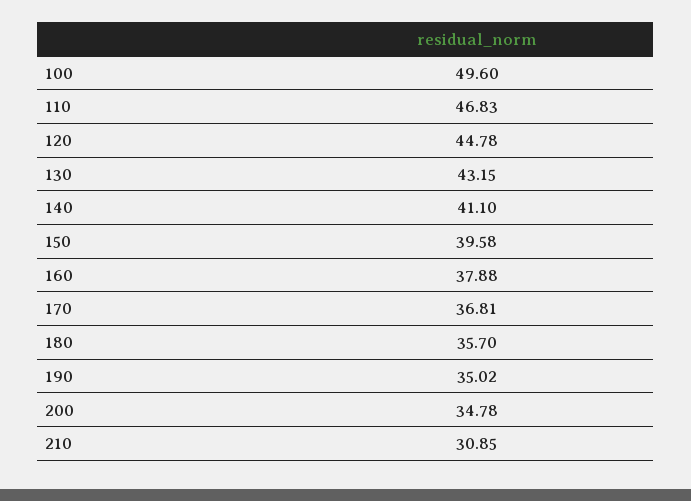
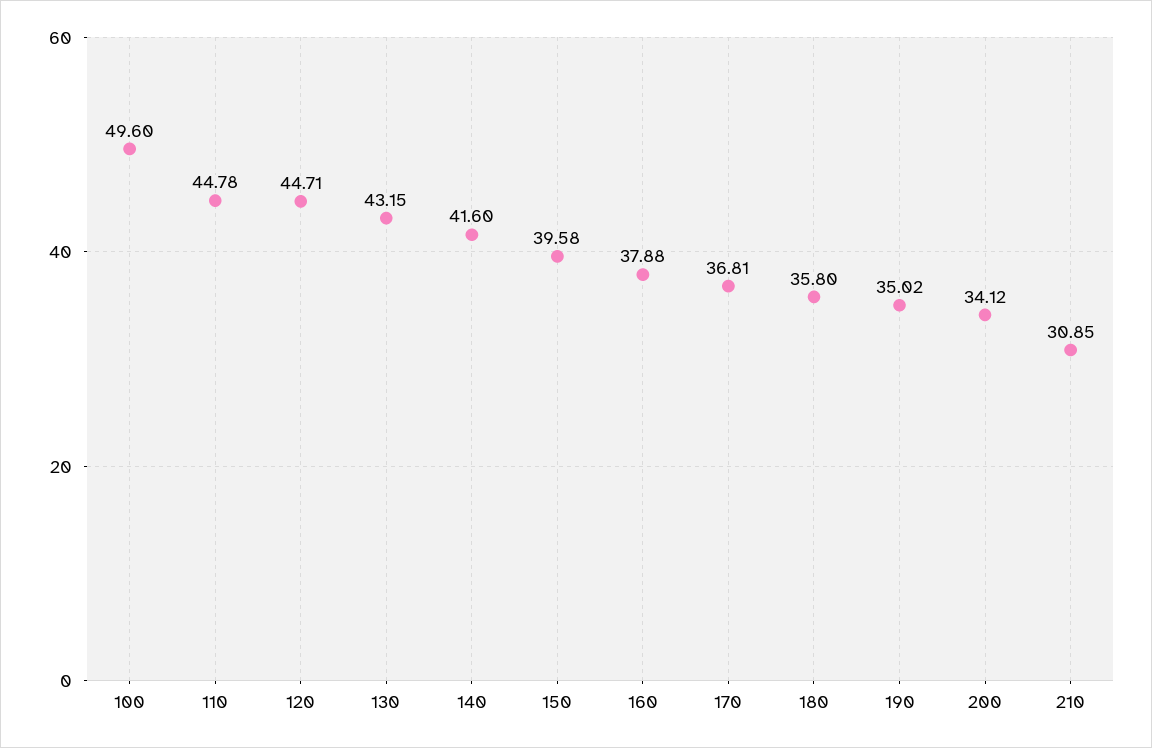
110: 46.83 -> 44.78
120: 44.78 -> 44.71
140: 41.1 -> 41.6
180: 35.7 -> 35.8
200: 34.78 -> 34.12

